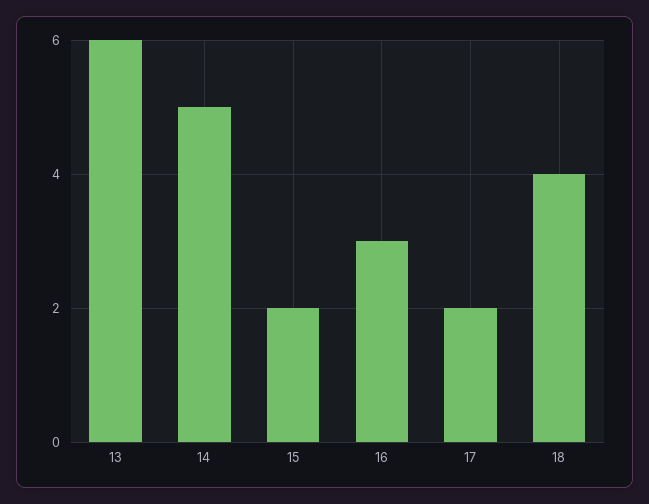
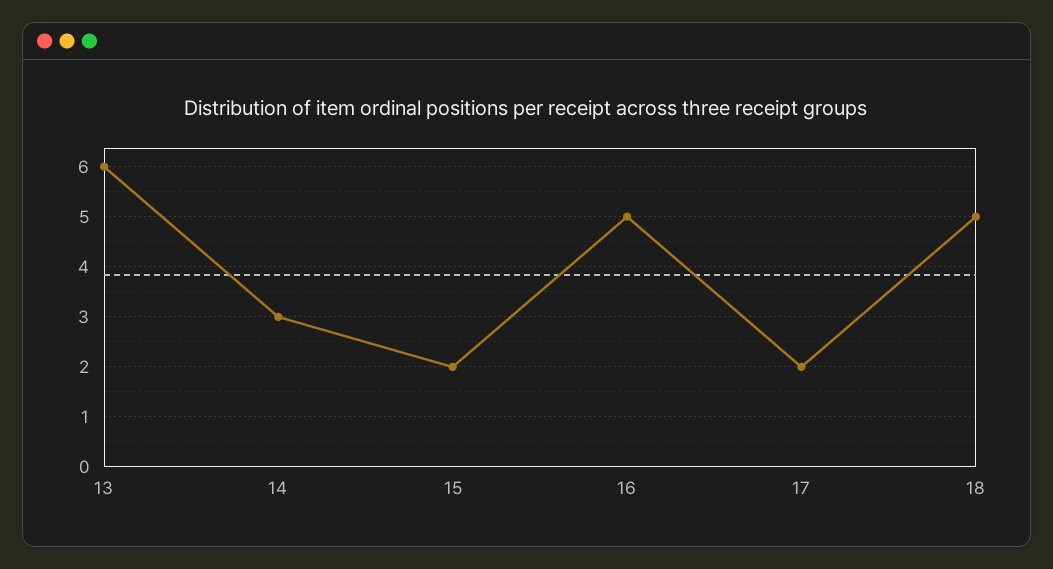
14: 5 -> 3
16: 3 -> 5
18: 4 -> 5

